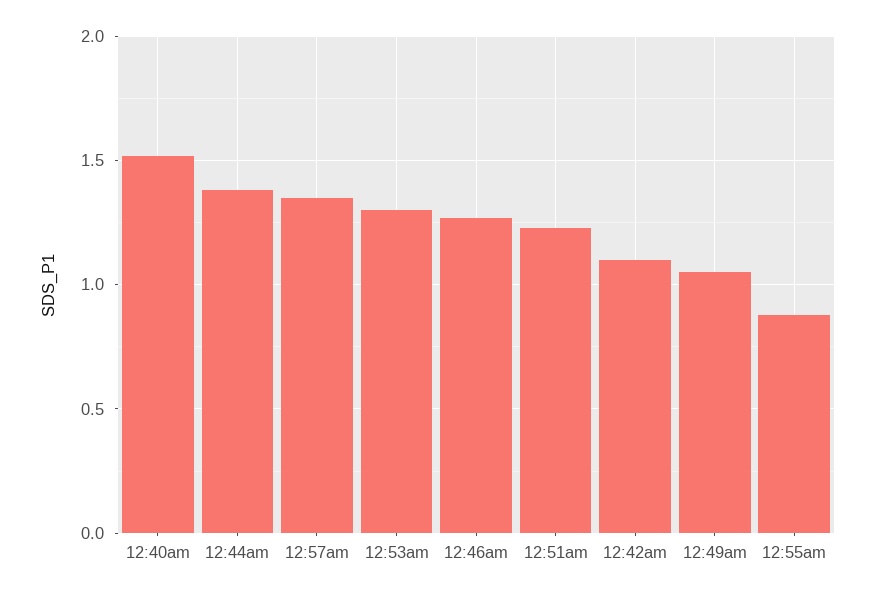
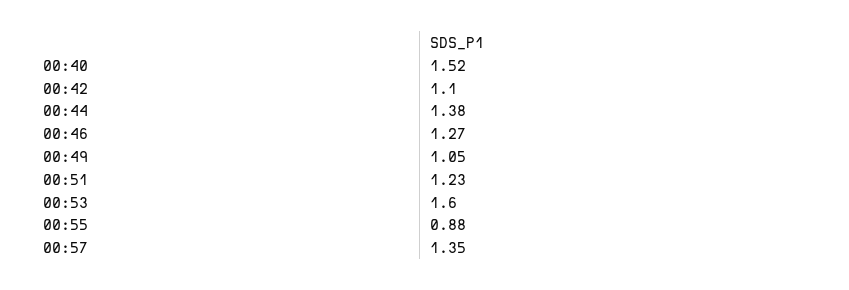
12:53am: 1.3 -> 1.6

